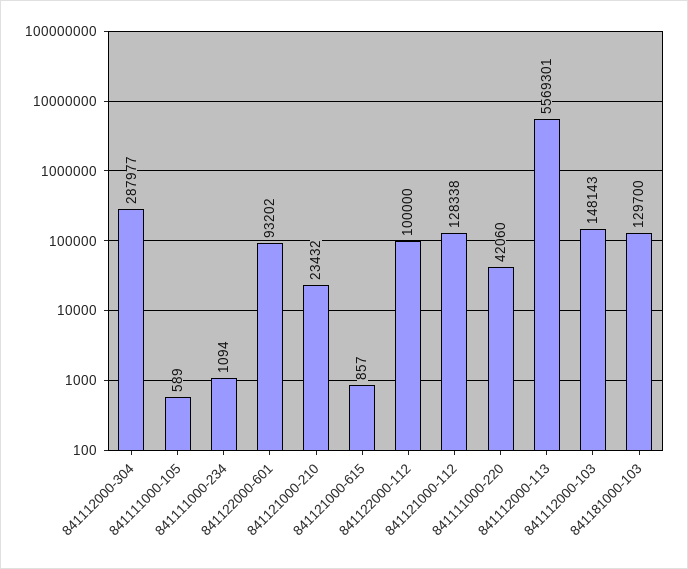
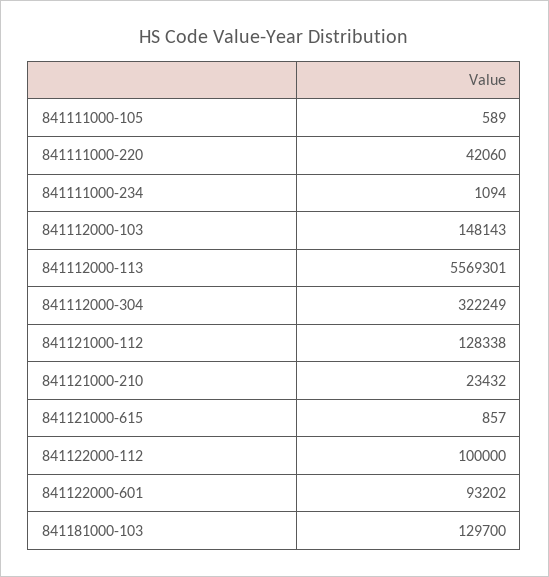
841112000-304: 287977 -> 322249

